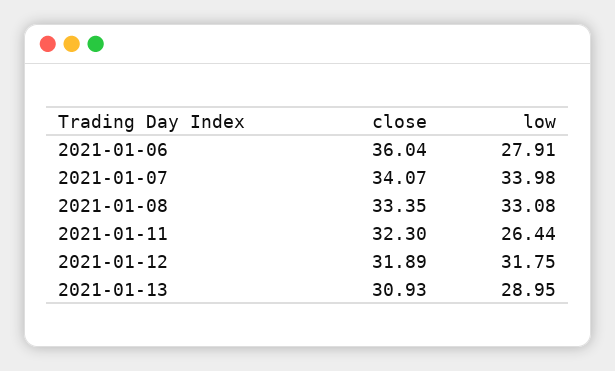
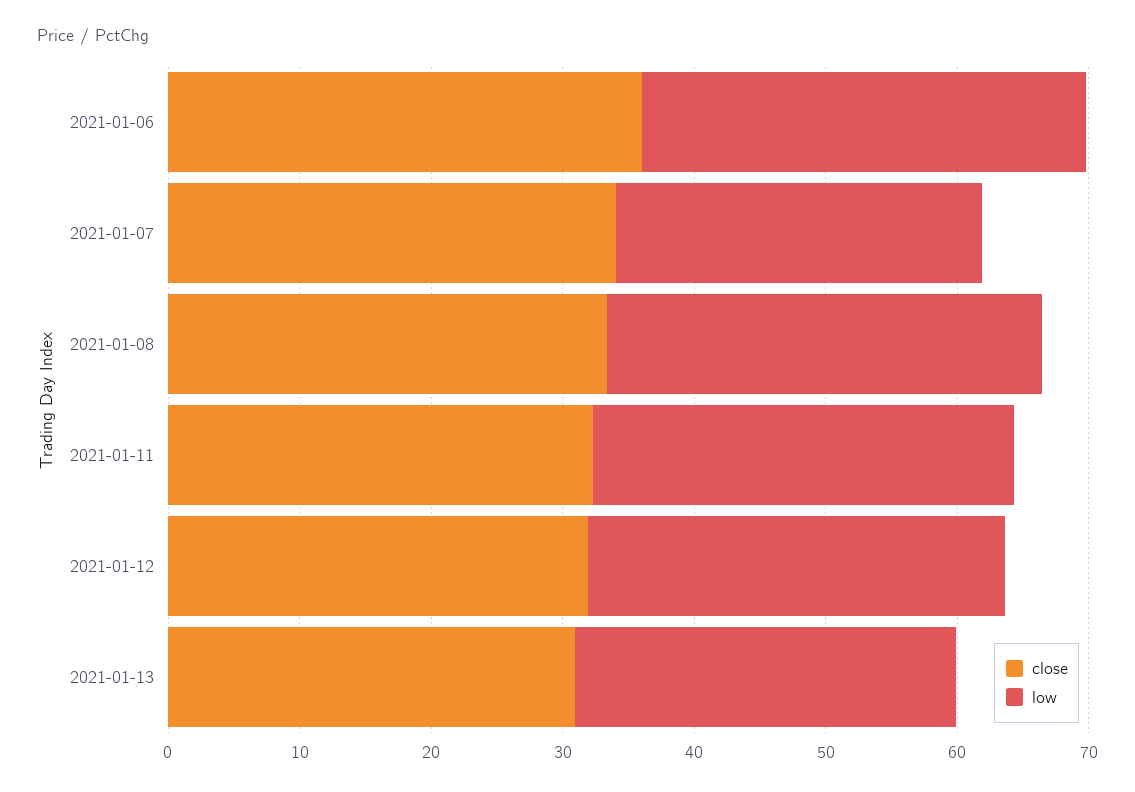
low, 2021-01-06: 27.91 -> 34
low, 2021-01-07: 33.98 -> 28
low, 2021-01-11: 26.44 -> 32

